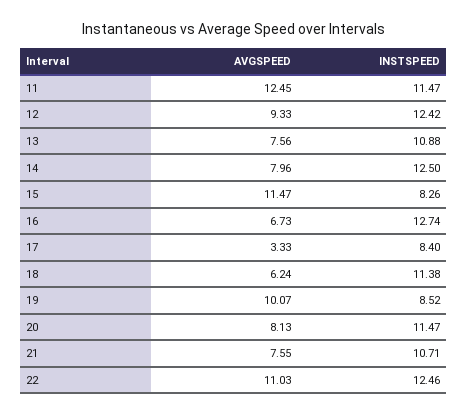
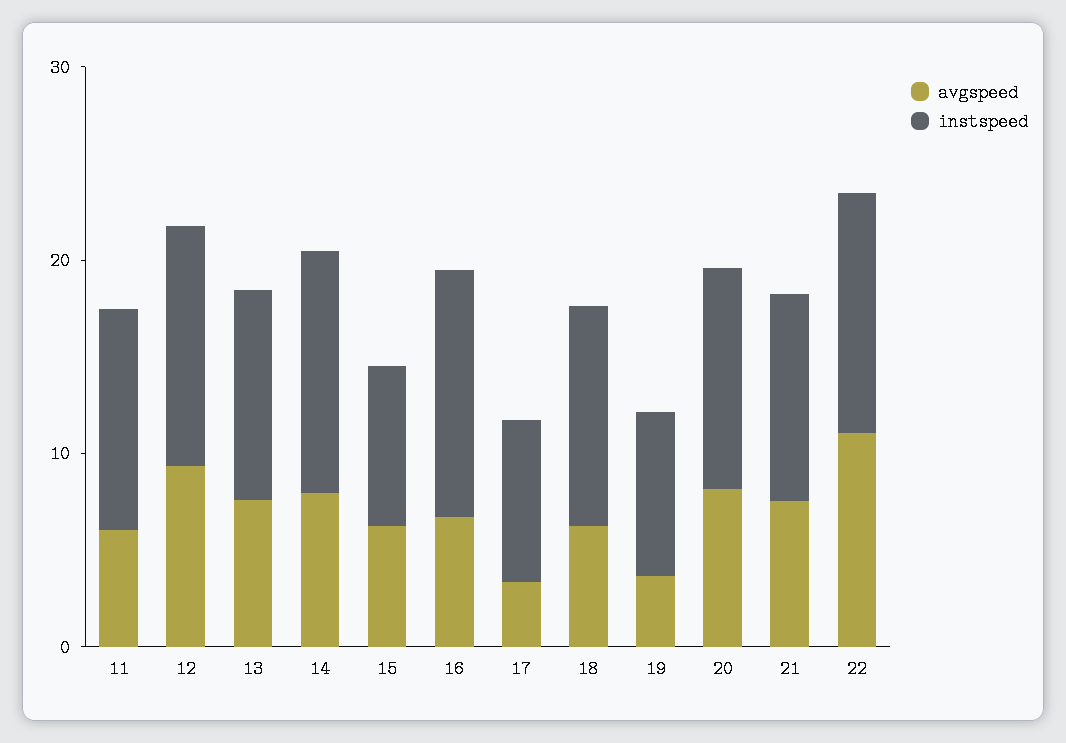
AVGSPEED, 11: 12.45 -> 6
AVGSPEED, 15: 11.47 -> 6
AVGSPEED, 19: 10.07 -> 4

